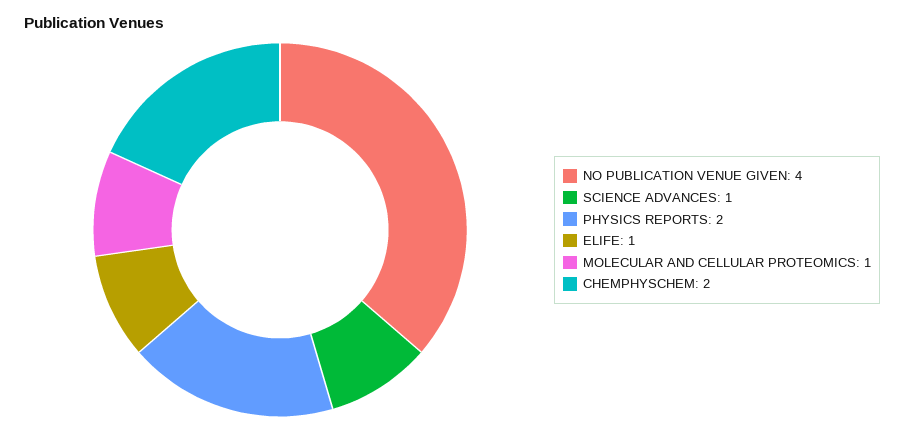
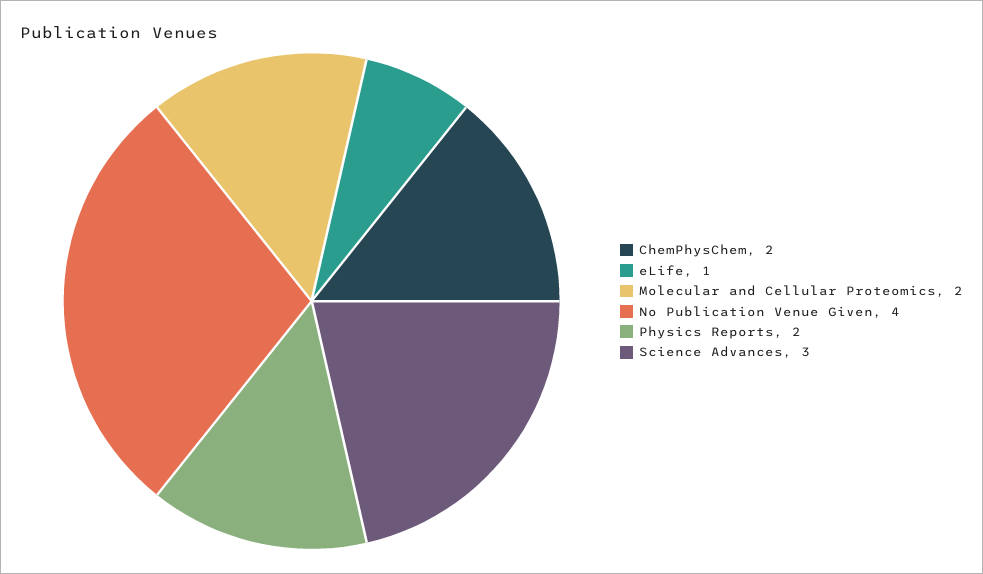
SCIENCE ADVANCES: 1 -> 3
MOLECULAR AND CELLULAR PROTEOMICS: 1 -> 2

